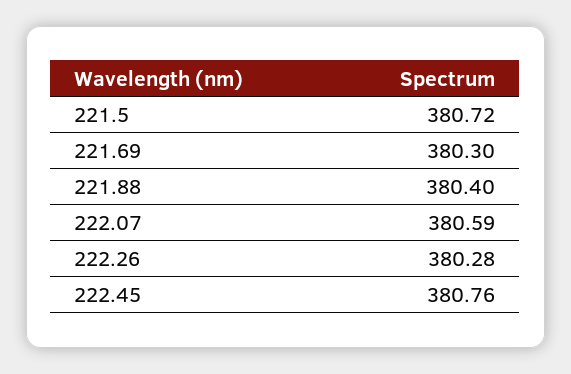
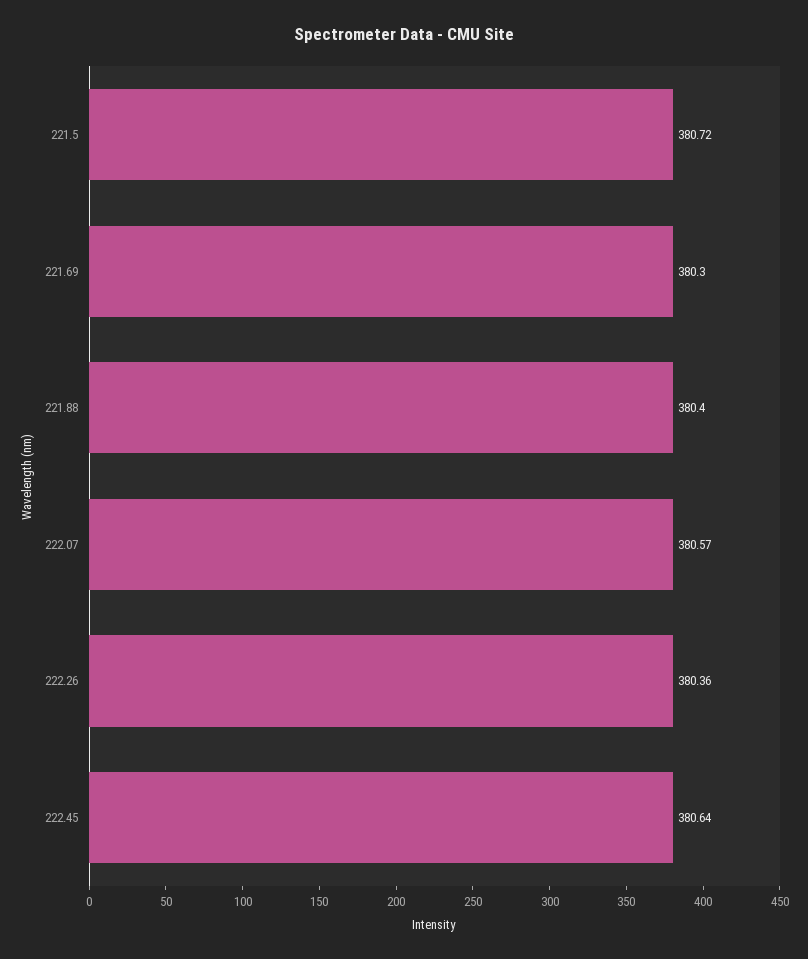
222.07: 380.59 -> 380.57
222.26: 380.28 -> 380.36
222.45: 380.76 -> 380.64

